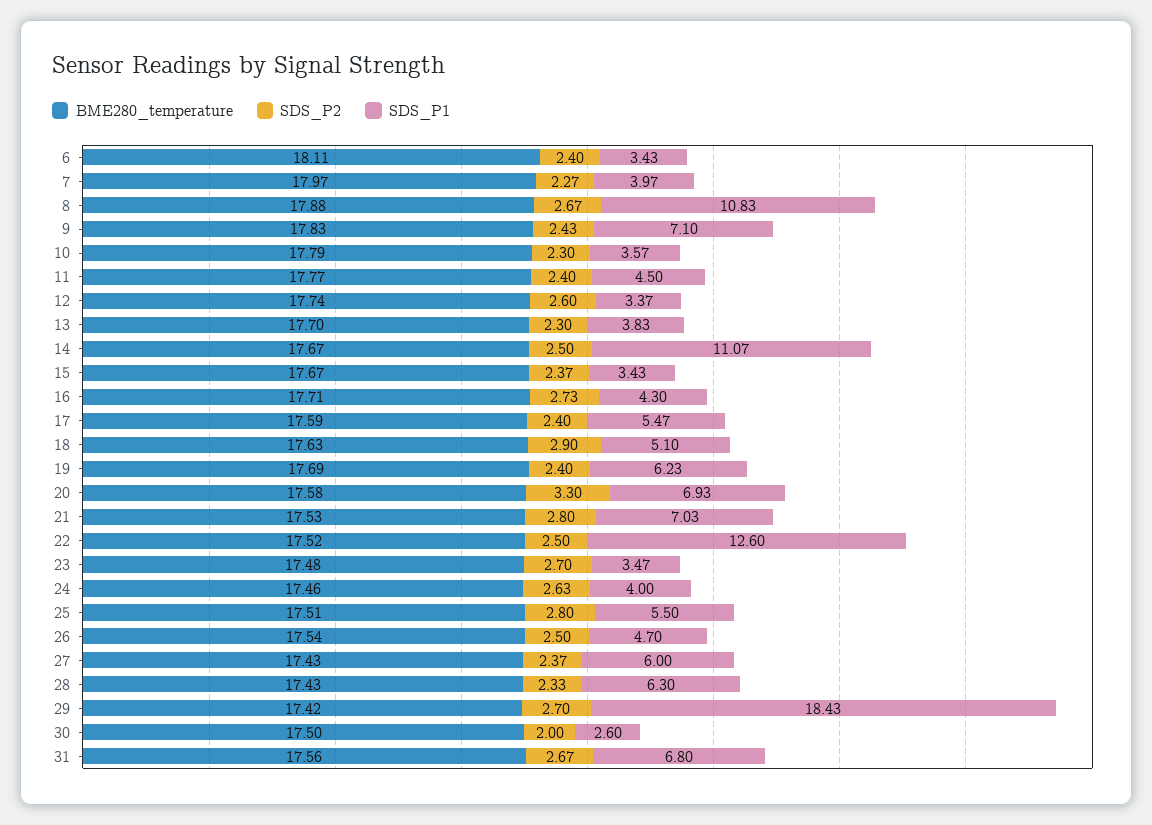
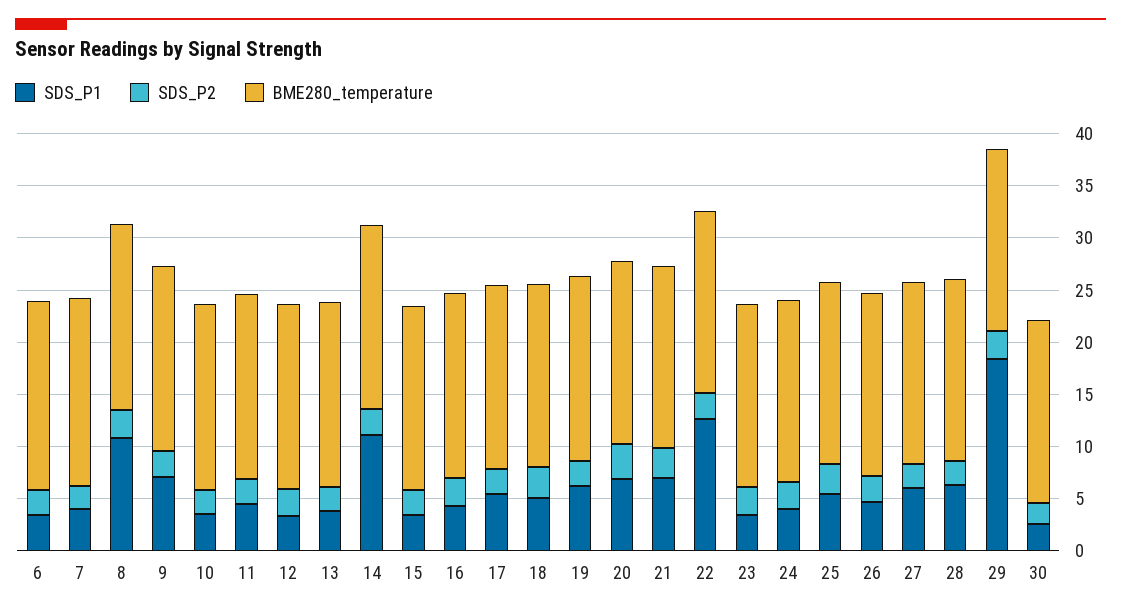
BME280_temperature, 31: 17.56 -> none
SDS_P2, 31: 2.67 -> none
SDS_P1, 31: 6.8 -> none

